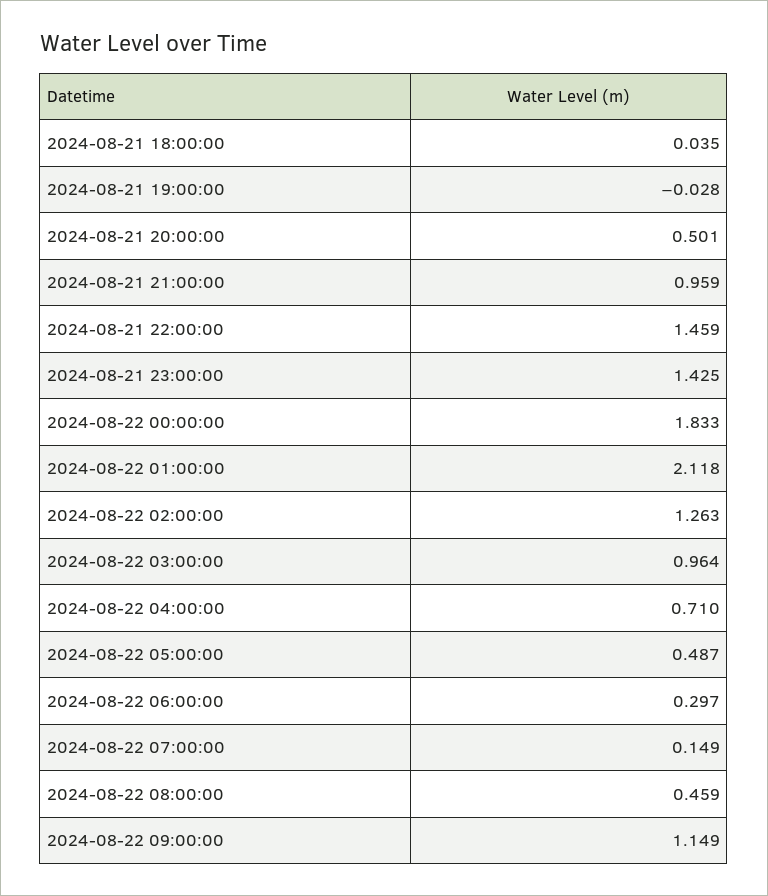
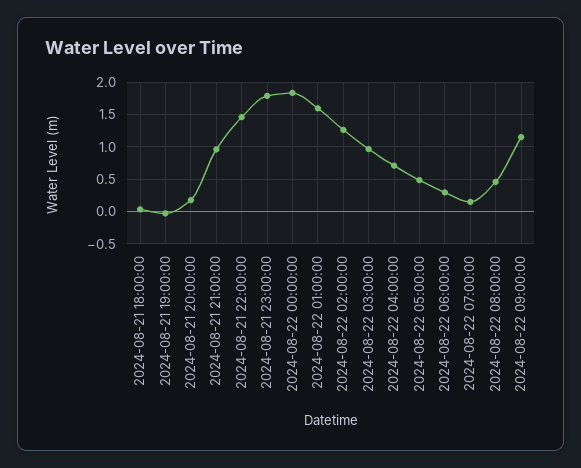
2024-08-21 20:00:00: 0.501 -> 0.2
2024-08-21 23:00:00: 1.425 -> 1.8
2024-08-22 01:00:00: 2.118 -> 1.6

